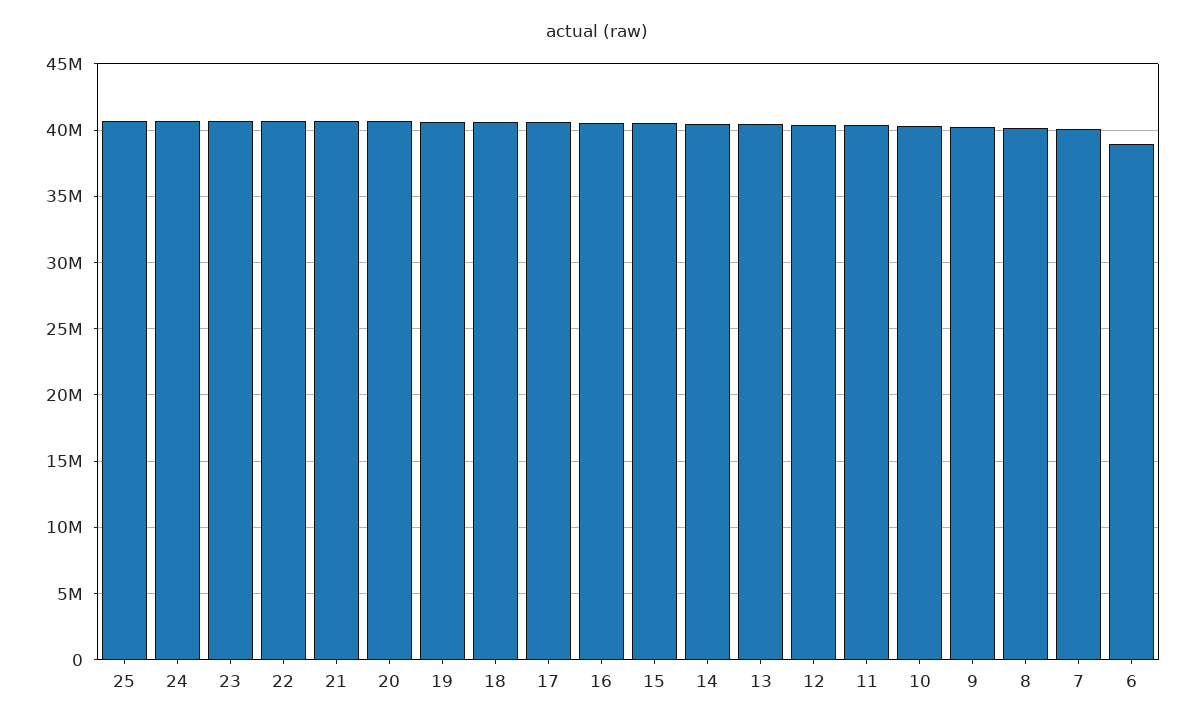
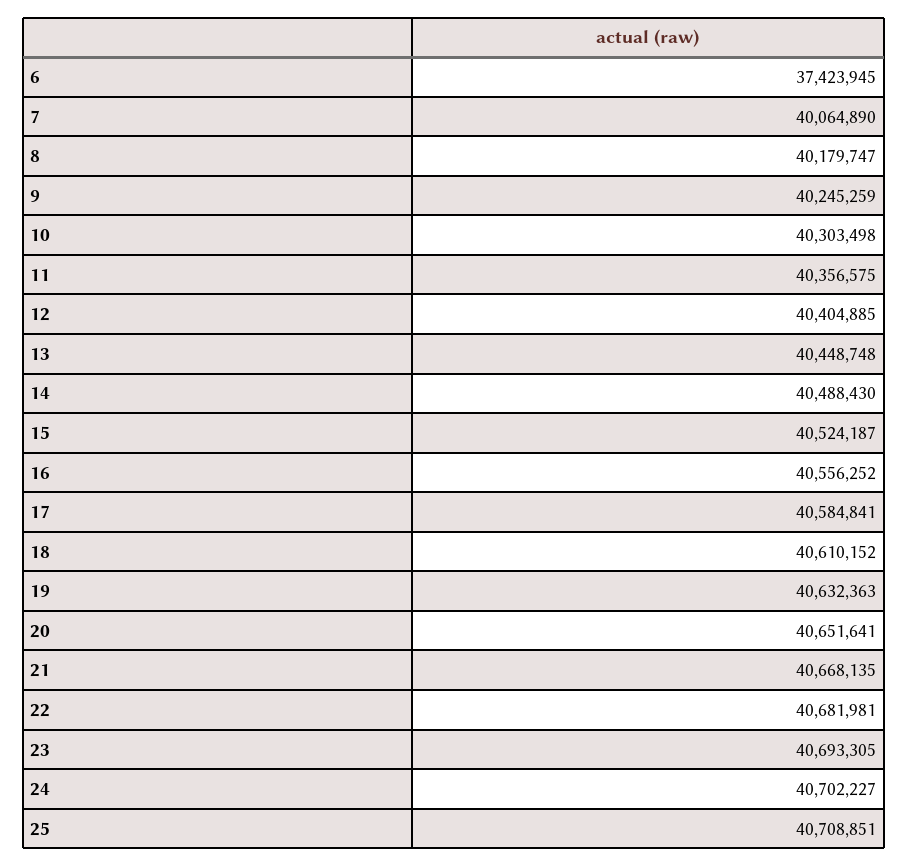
6: 39000000 -> 37423945

